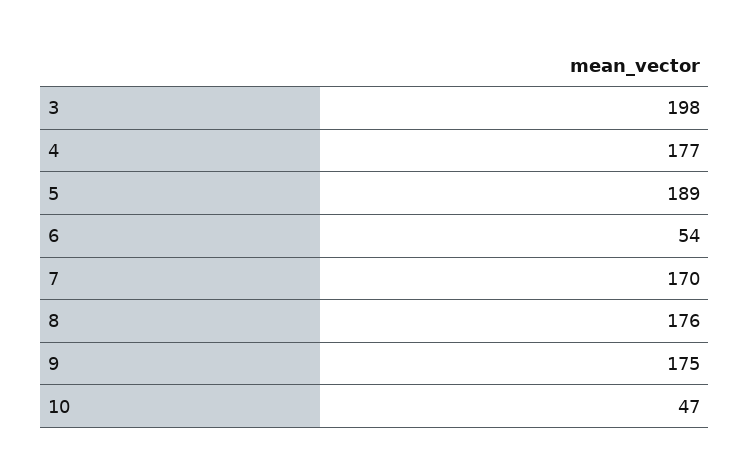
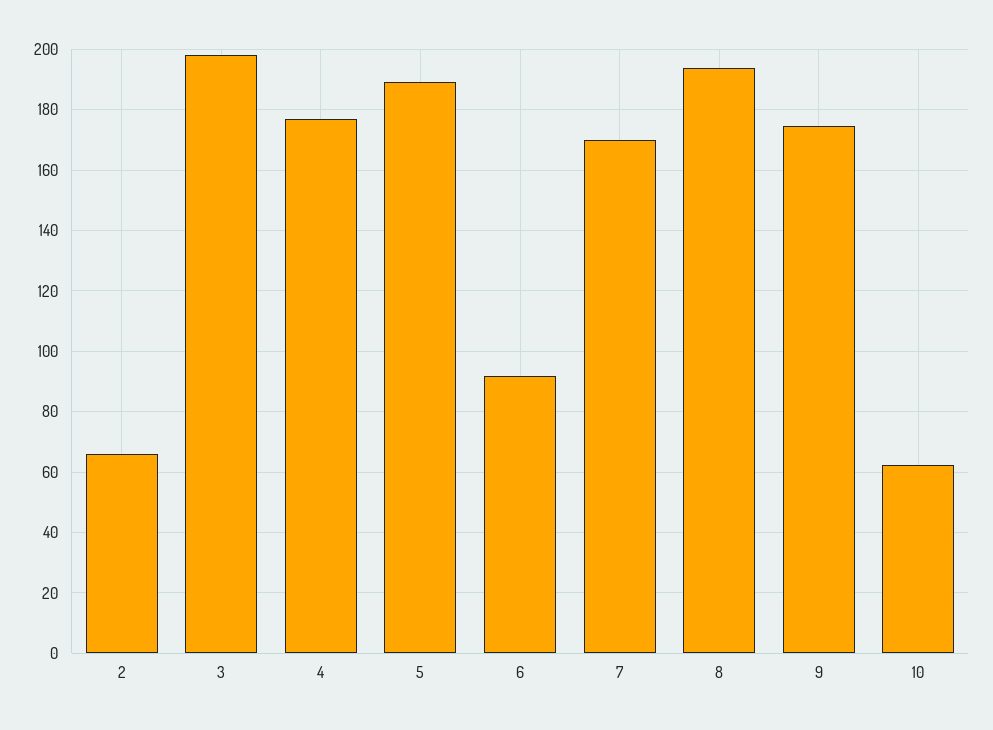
6: 54 -> 92
8: 176 -> 194
10: 47 -> 62
2: none -> 66

